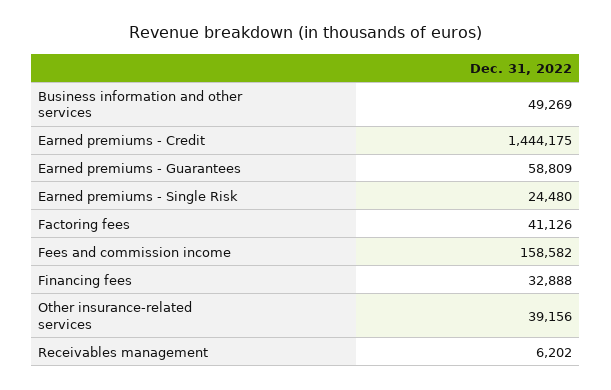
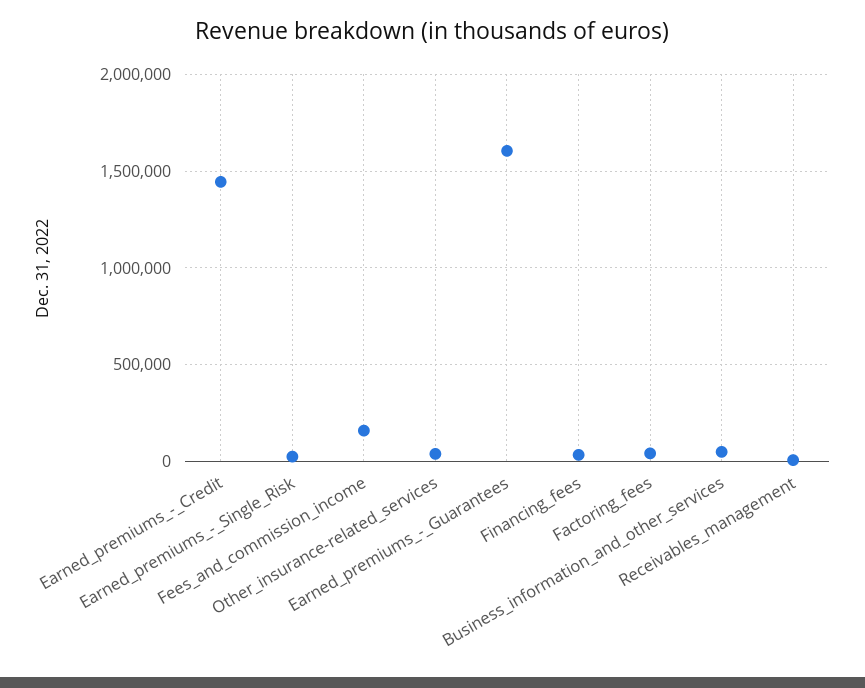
Earned premiums - Guarantees: 58809 -> 1600000

